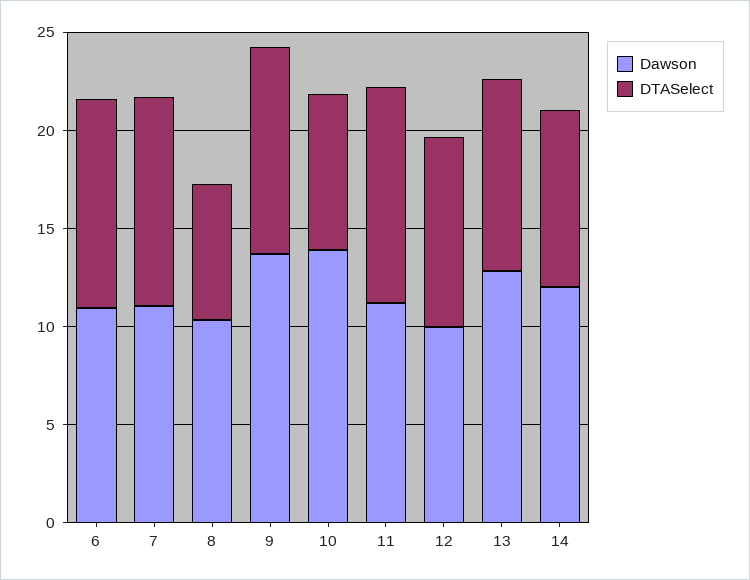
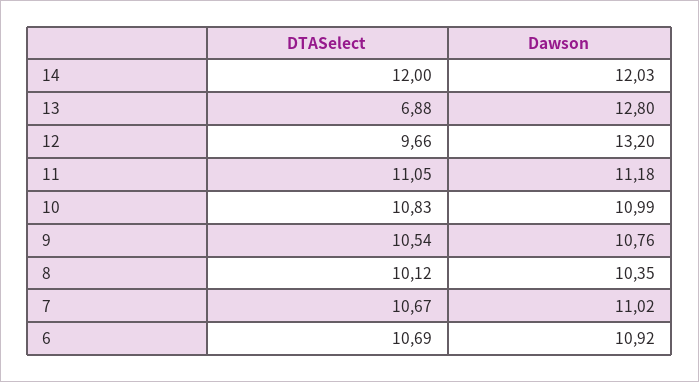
DTASelect, 8: 7 -> 10.12
Dawson, 9: 14 -> 10.76
Dawson, 10: 14 -> 10.99
DTASelect, 10: 8 -> 10.83
Dawson, 12: 10 -> 13.2
DTASelect, 13: 10 -> 6.88
DTASelect, 14: 9 -> 12

